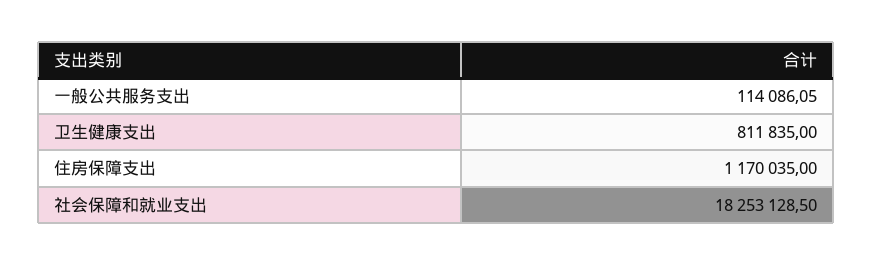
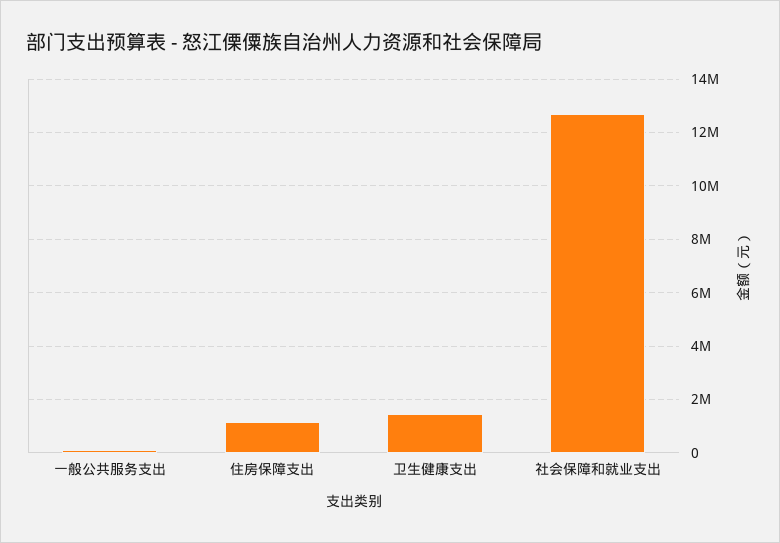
卫生健康支出: 811835 -> 1500000
社会保障和就业支出: 18253128.5 -> 12750000

